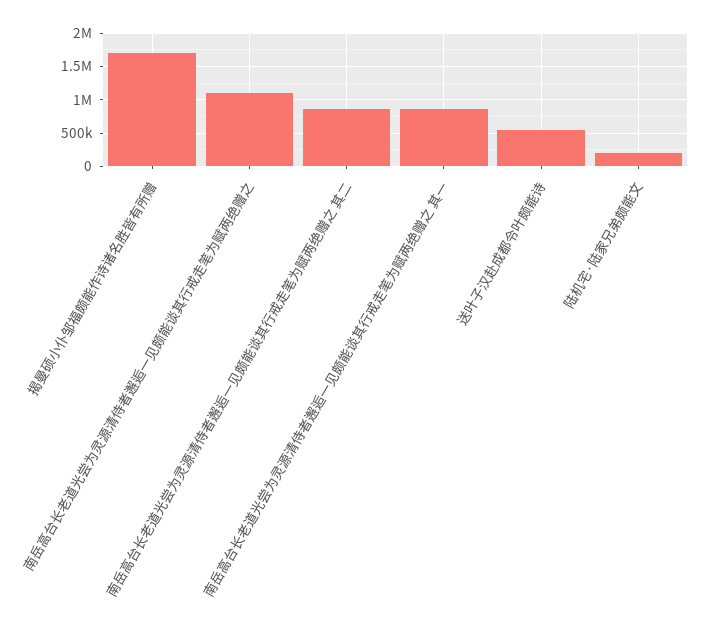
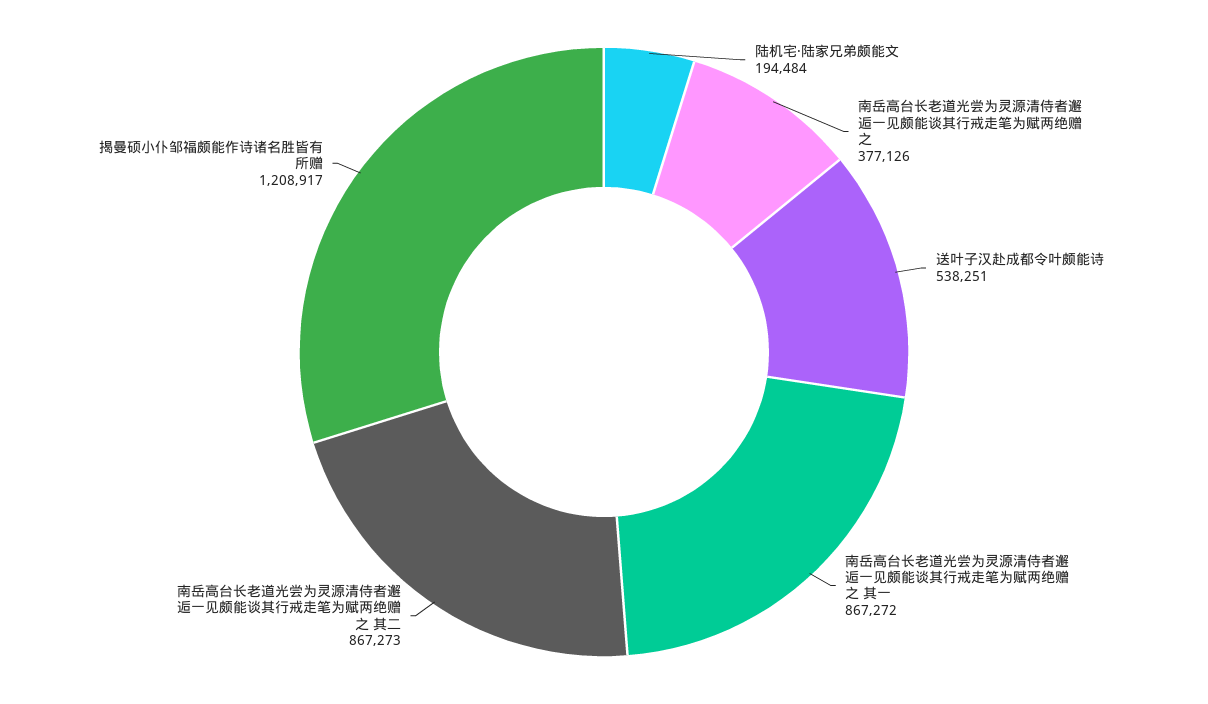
揭曼硕小仆邹福颇能作诗诸名胜皆有所赠: 1700000 -> 1208917
南岳高台长老道光尝为灵源清侍者邂逅一见颇能谈其行戒走笔为赋两绝赠之: 1100000 -> 377126

